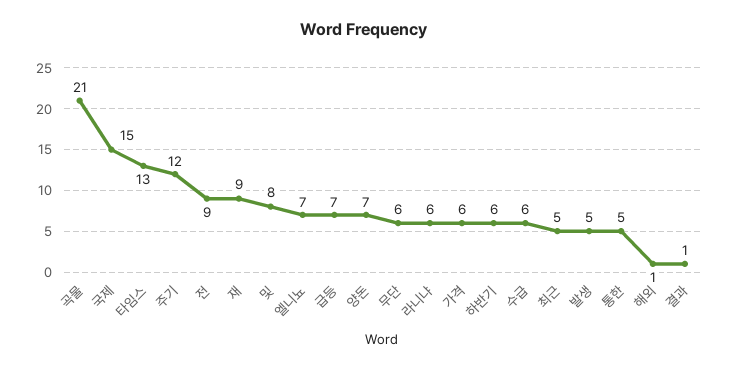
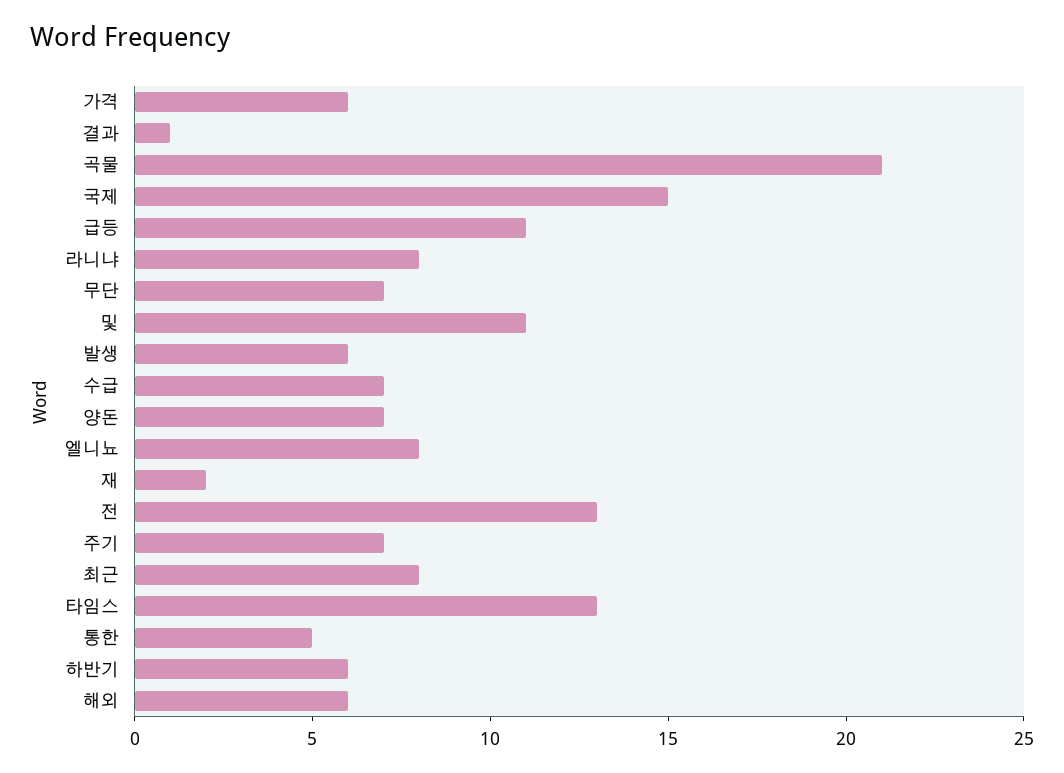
주기: 12 -> 7
전: 9 -> 13
재: 9 -> 2
및: 8 -> 11
엘니뇨: 7 -> 8
급등: 7 -> 11
무단: 6 -> 7
라니냐: 6 -> 8
수급: 6 -> 7
최근: 5 -> 8
발생: 5 -> 6
해외: 1 -> 6

